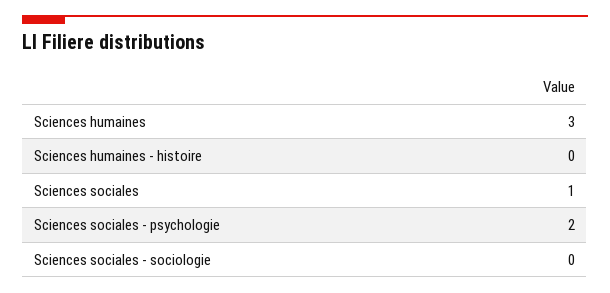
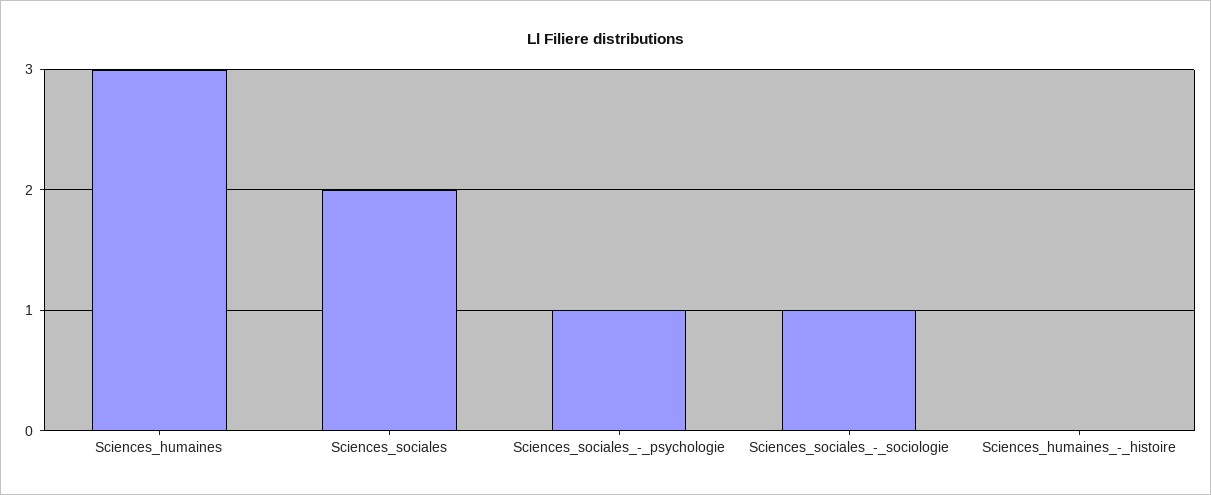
Sciences sociales: 1 -> 2
Sciences sociales - psychologie: 2 -> 1
Sciences sociales - sociologie: 0 -> 1

